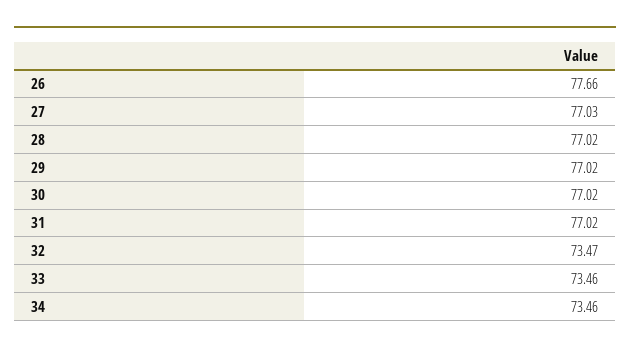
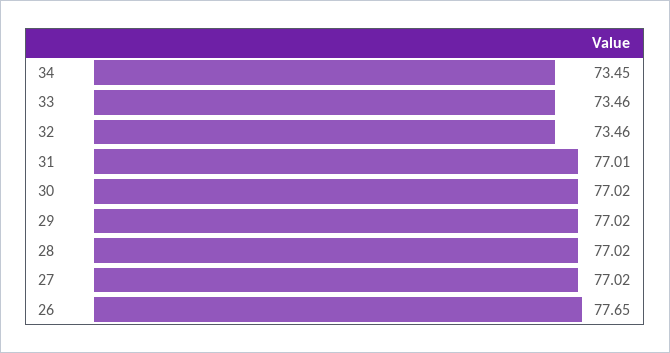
26: 77.66 -> 77.65
27: 77.03 -> 77.02
31: 77.02 -> 77.01
32: 73.47 -> 73.46
34: 73.46 -> 73.45

